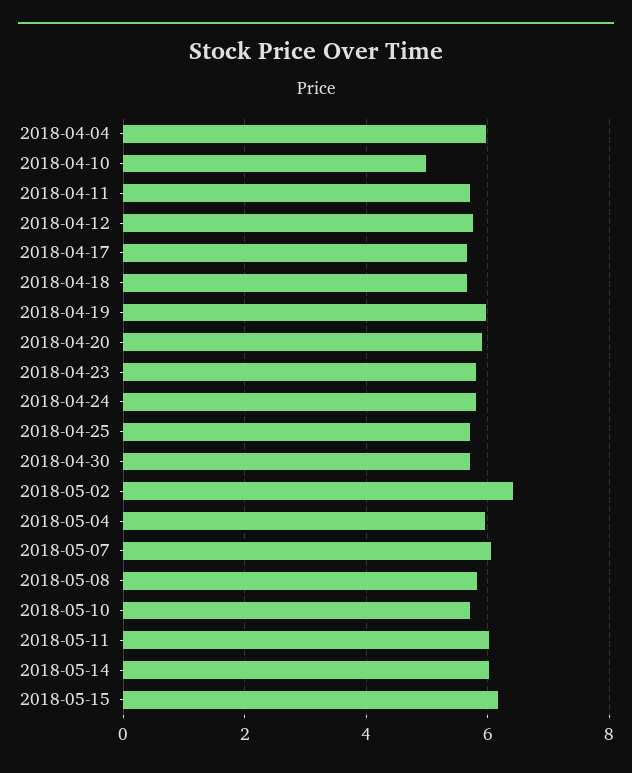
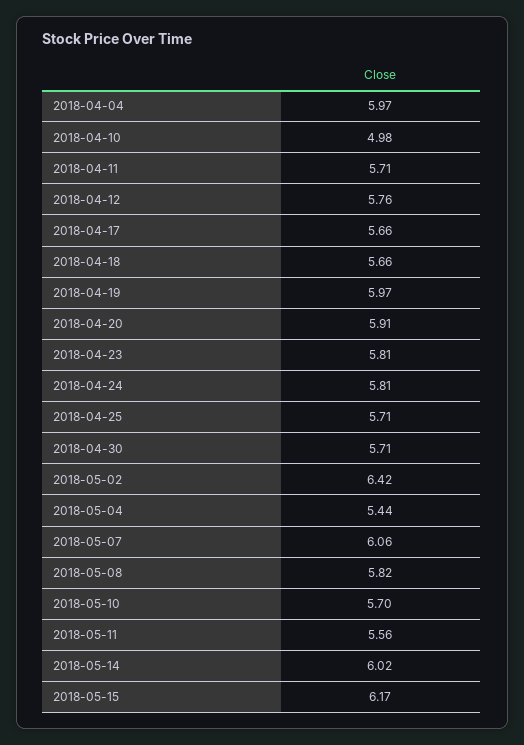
2018-05-04: 6 -> 5.44
2018-05-11: 6 -> 5.56

